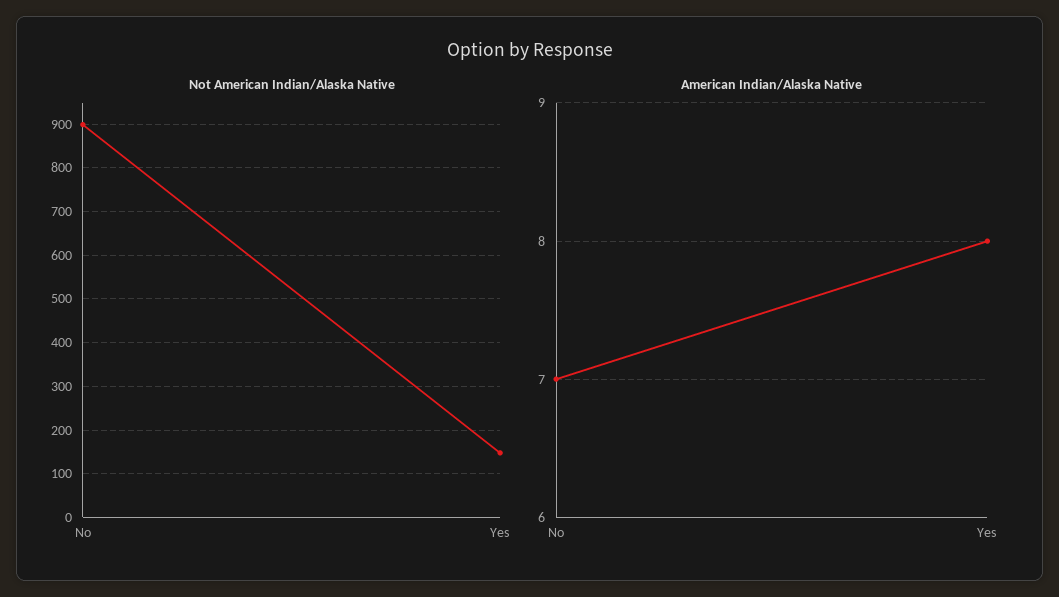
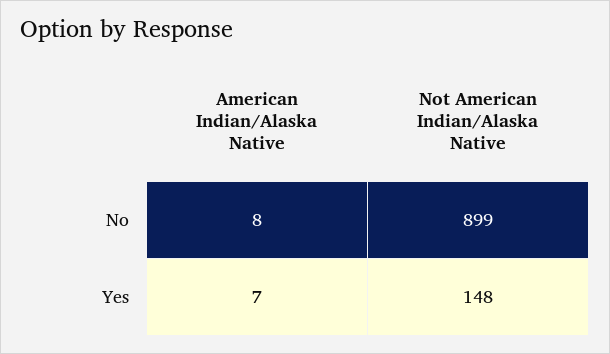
American Indian/Alaska Native, No: 7 -> 8
American Indian/Alaska Native, Yes: 8 -> 7

